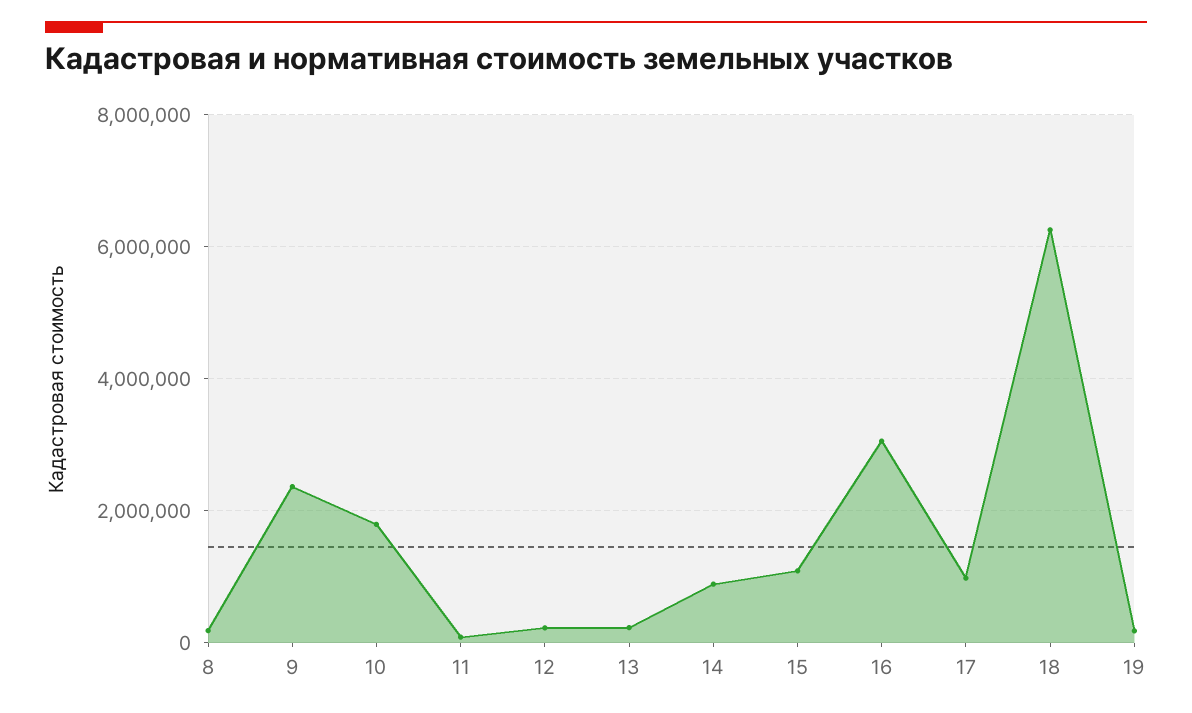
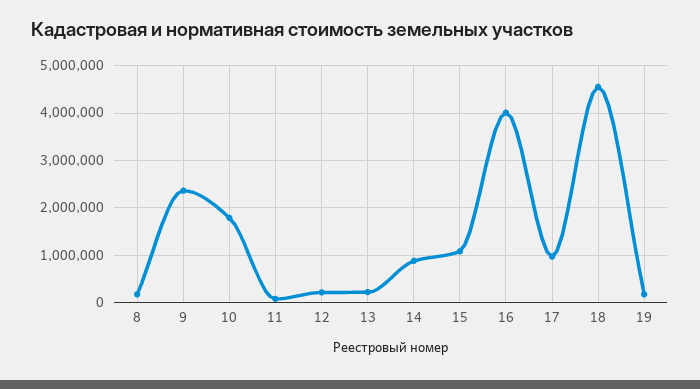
16: 3000000 -> 4000000
18: 6200000 -> 4600000

